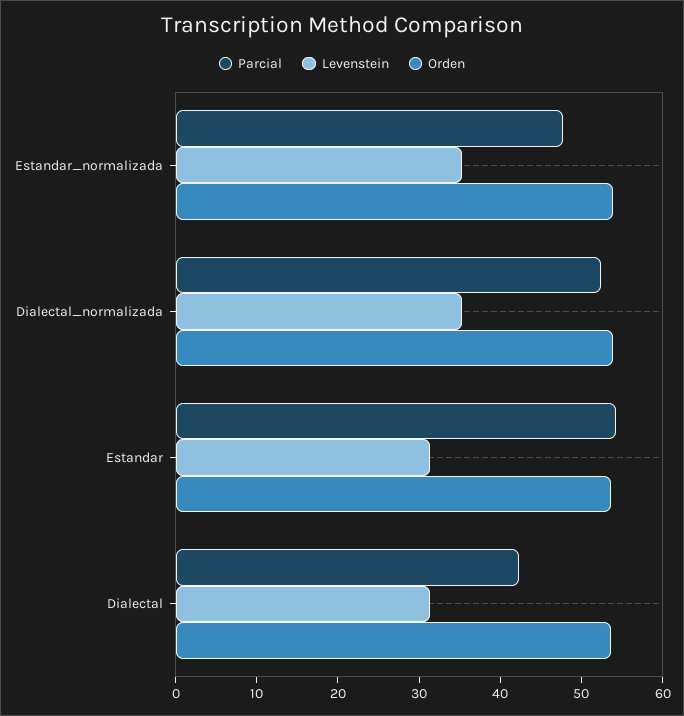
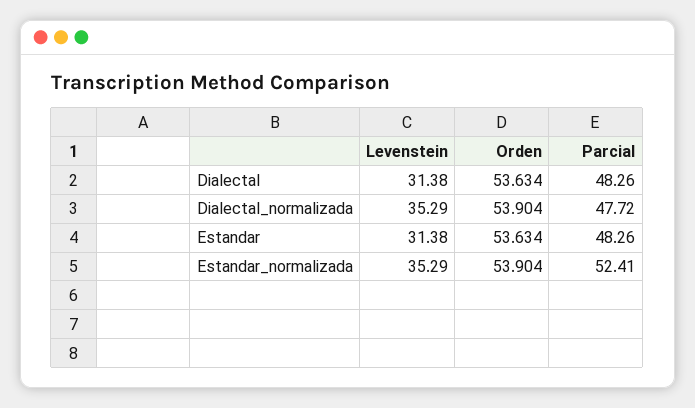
Parcial, Estandar_normalizada: 48 -> 52.41
Parcial, Dialectal_normalizada: 52 -> 47.72
Parcial, Estandar: 54 -> 48.26
Parcial, Dialectal: 42 -> 48.26

